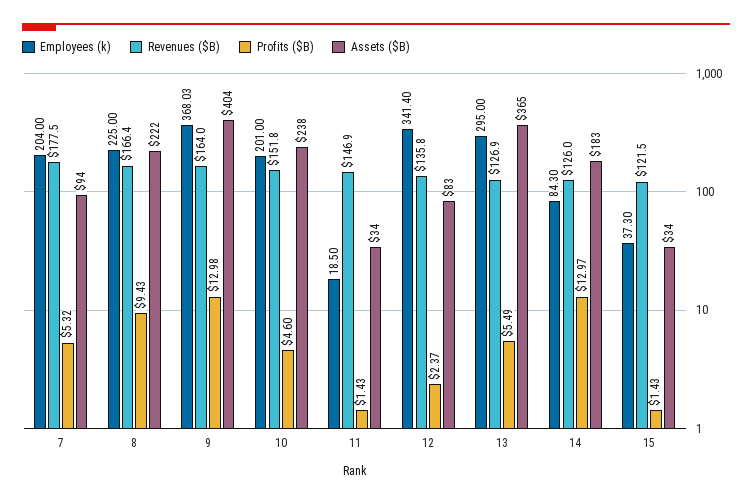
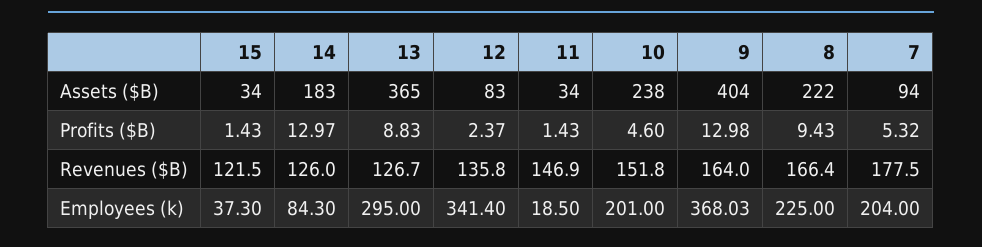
Revenues ($B), 13: 126.9 -> 126.7
Profits ($B), 13: 5.49 -> 8.83

